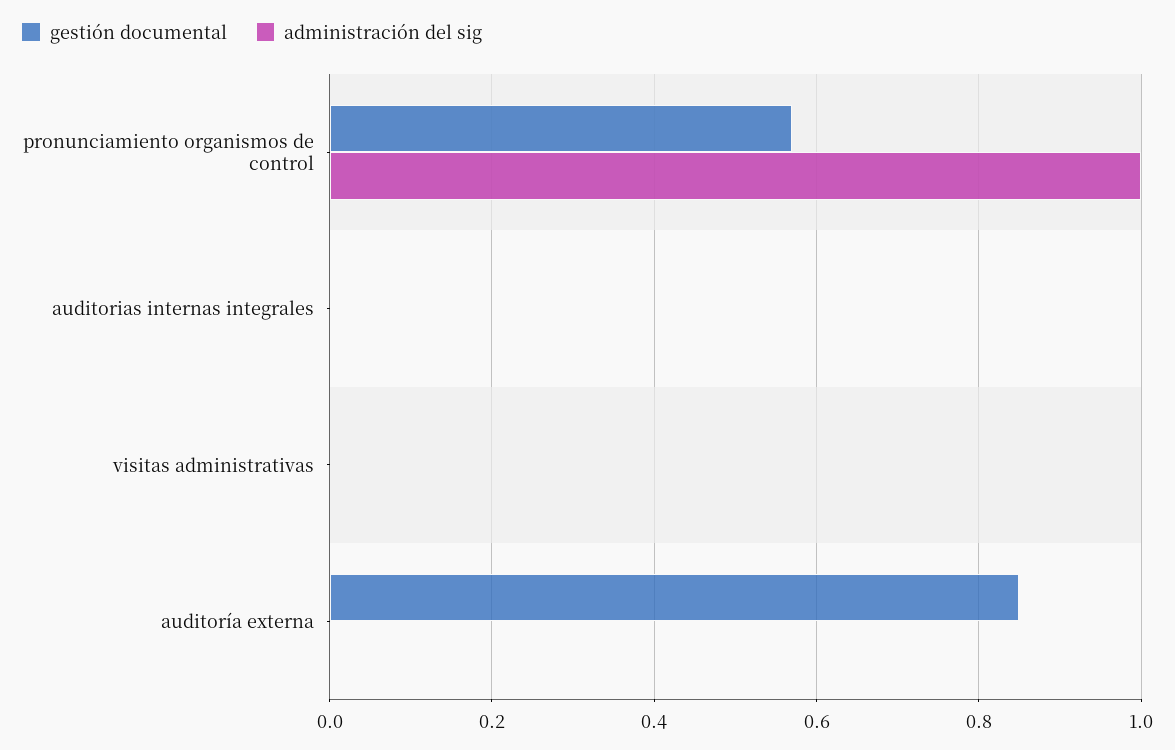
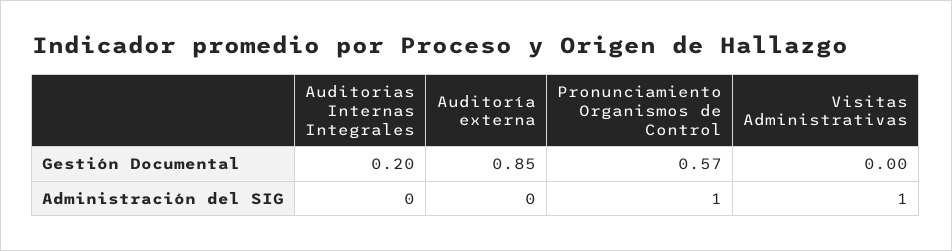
gestión documental, auditorias internas integrales: 0 -> 0.2
administración del sig, visitas administrativas: 0 -> 1

